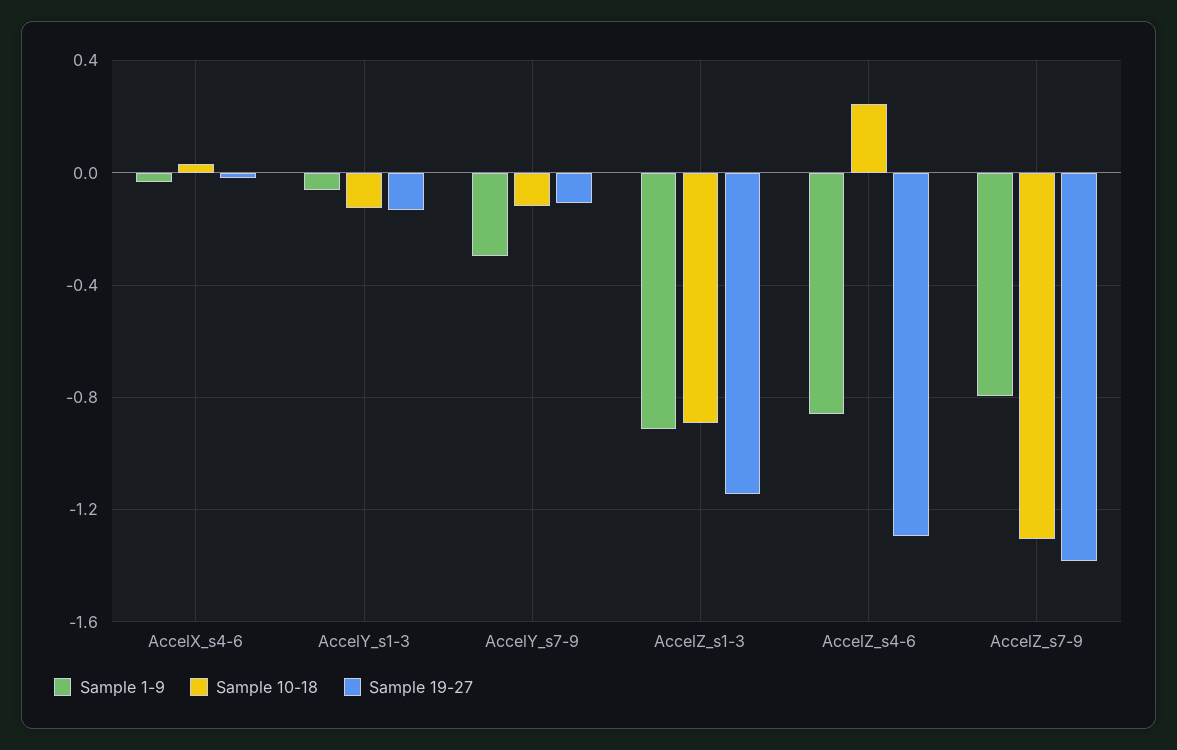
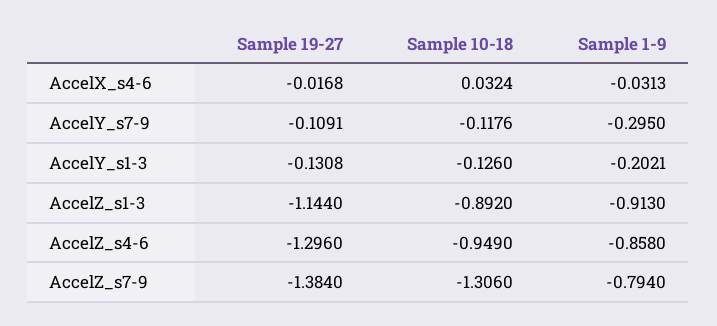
Sample 1-9, AccelY_s1-3: -0.05 -> -0.2021
Sample 10-18, AccelZ_s4-6: 0.25 -> -0.949

